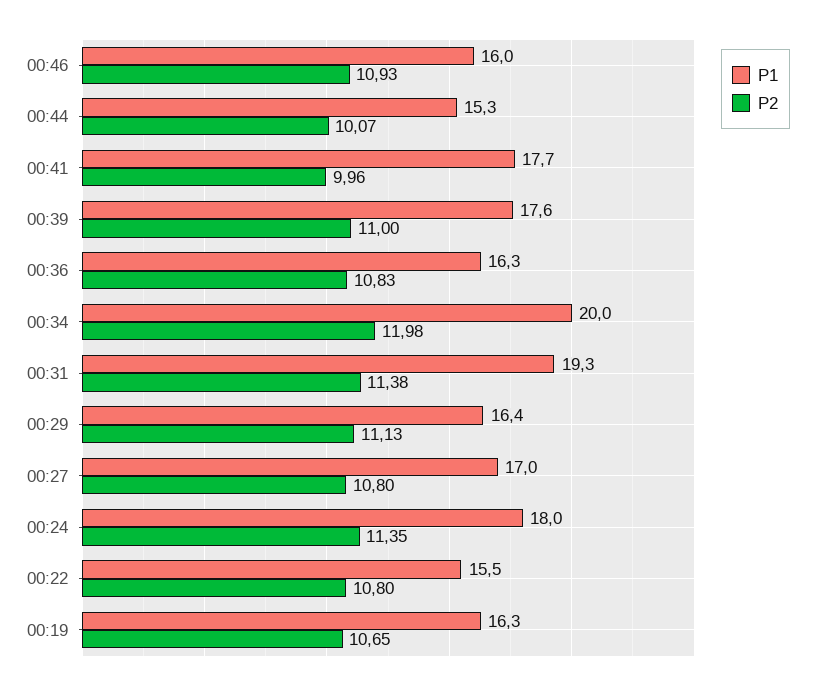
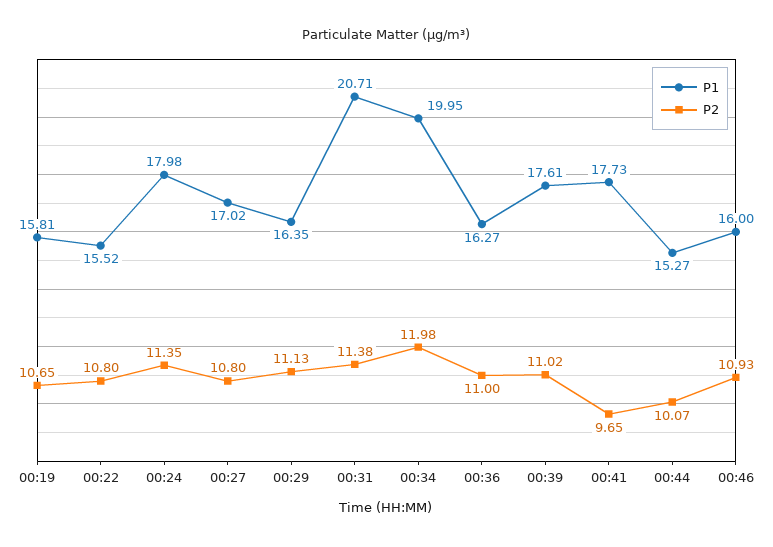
P2, 00:41: 9.96 -> 9.65
P2, 00:39: 11 -> 11.02
P2, 00:36: 10.83 -> 11
P1, 00:31: 19.3 -> 20.71
P1, 00:19: 16.3 -> 15.81

